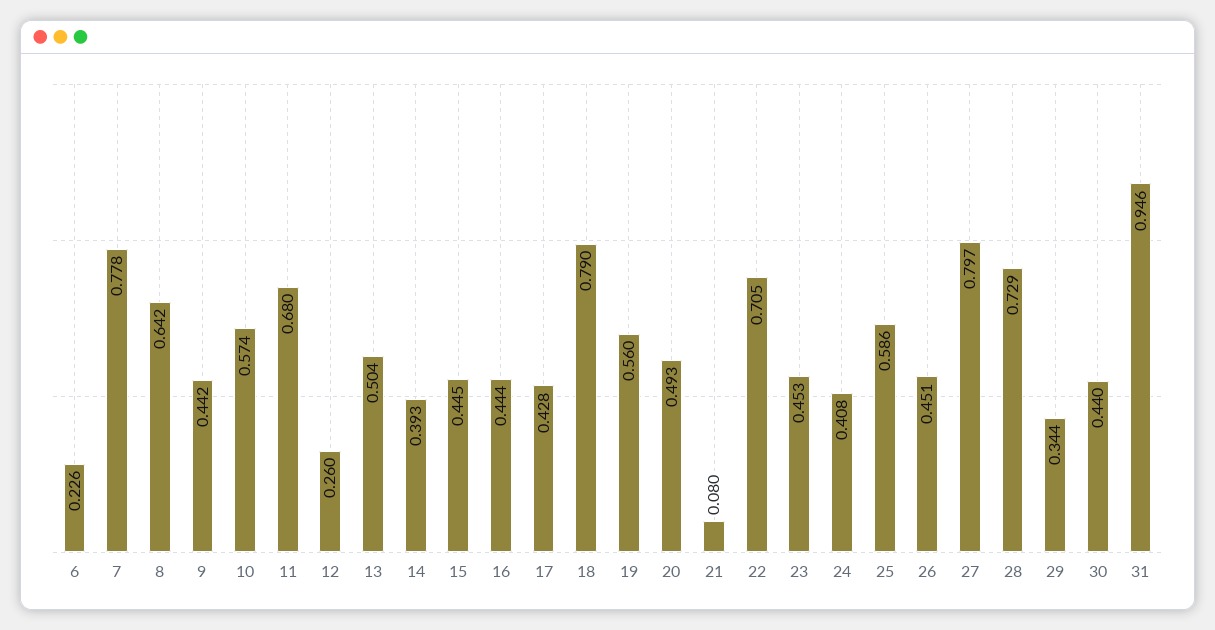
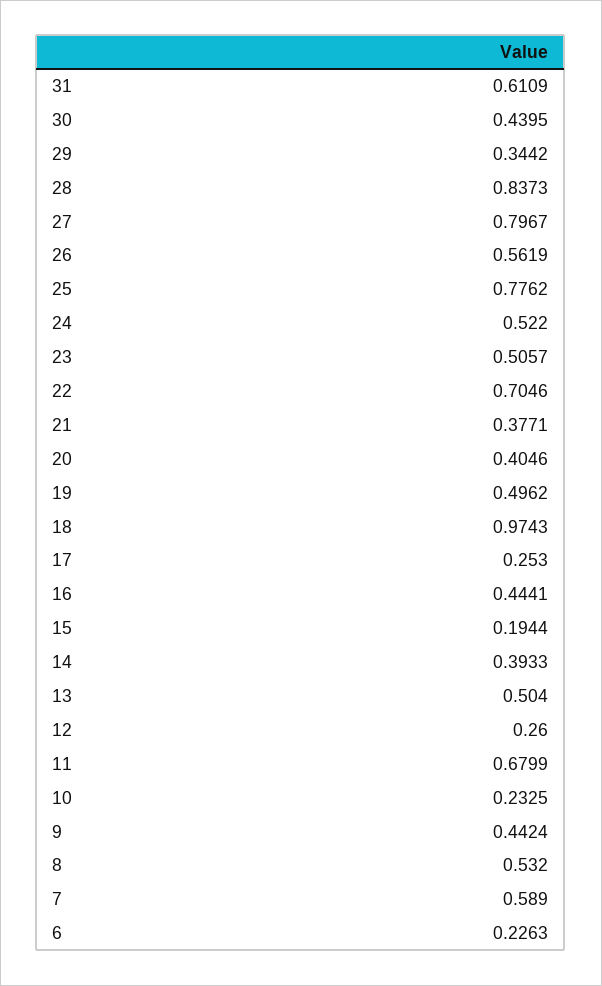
7: 0.778 -> 0.589
8: 0.642 -> 0.532
10: 0.574 -> 0.2325
15: 0.445 -> 0.1944
17: 0.428 -> 0.253
18: 0.79 -> 0.9743
19: 0.56 -> 0.4962
20: 0.493 -> 0.4046
21: 0.08 -> 0.3771
23: 0.453 -> 0.5057
24: 0.408 -> 0.522
25: 0.586 -> 0.7762
26: 0.451 -> 0.5619
28: 0.729 -> 0.8373
31: 0.946 -> 0.6109

